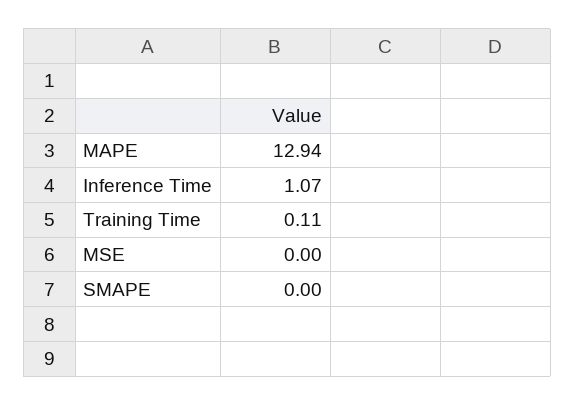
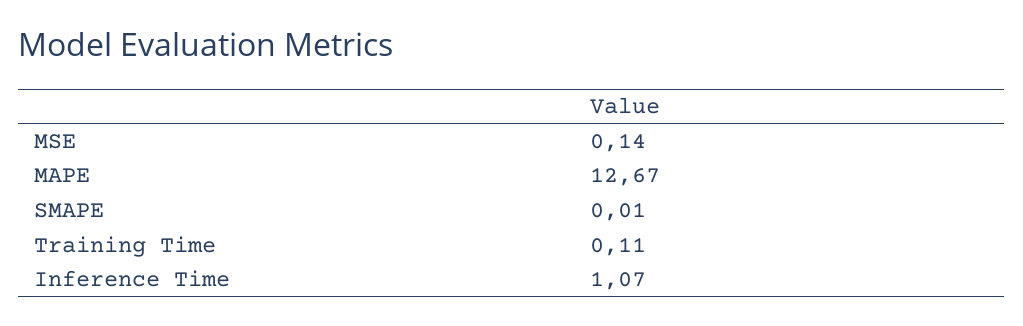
MAPE: 12.94 -> 12.67
MSE: 0 -> 0.14
SMAPE: 0 -> 0.01

